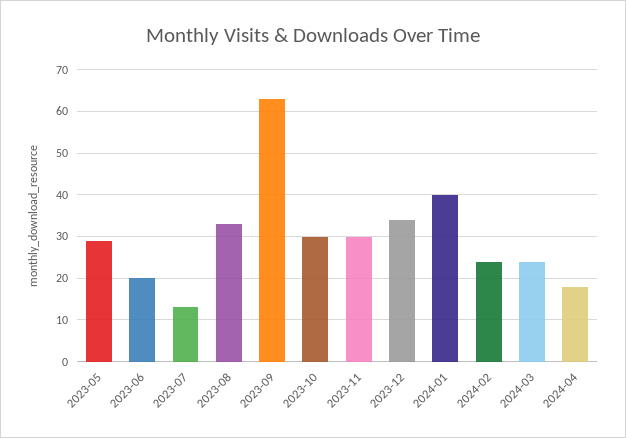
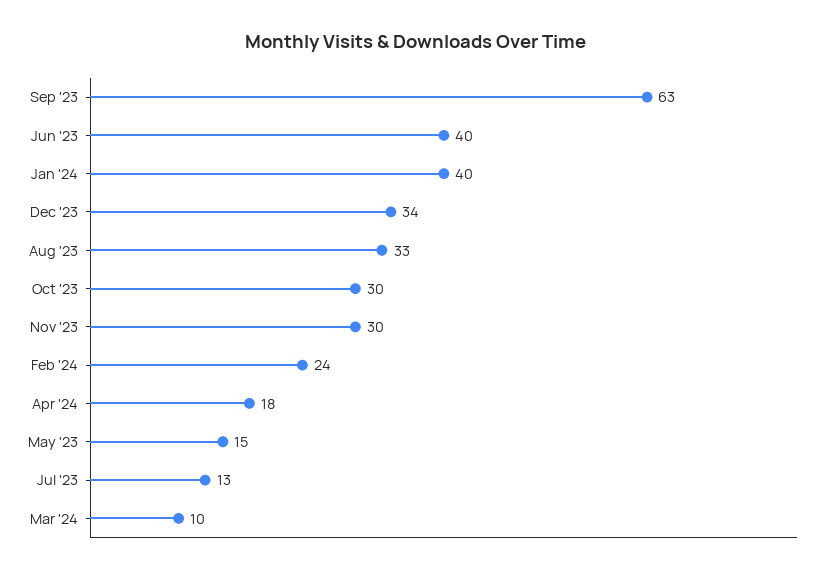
2023-05: 30 -> 15
2023-06: 20 -> 40
2024-03: 25 -> 10

